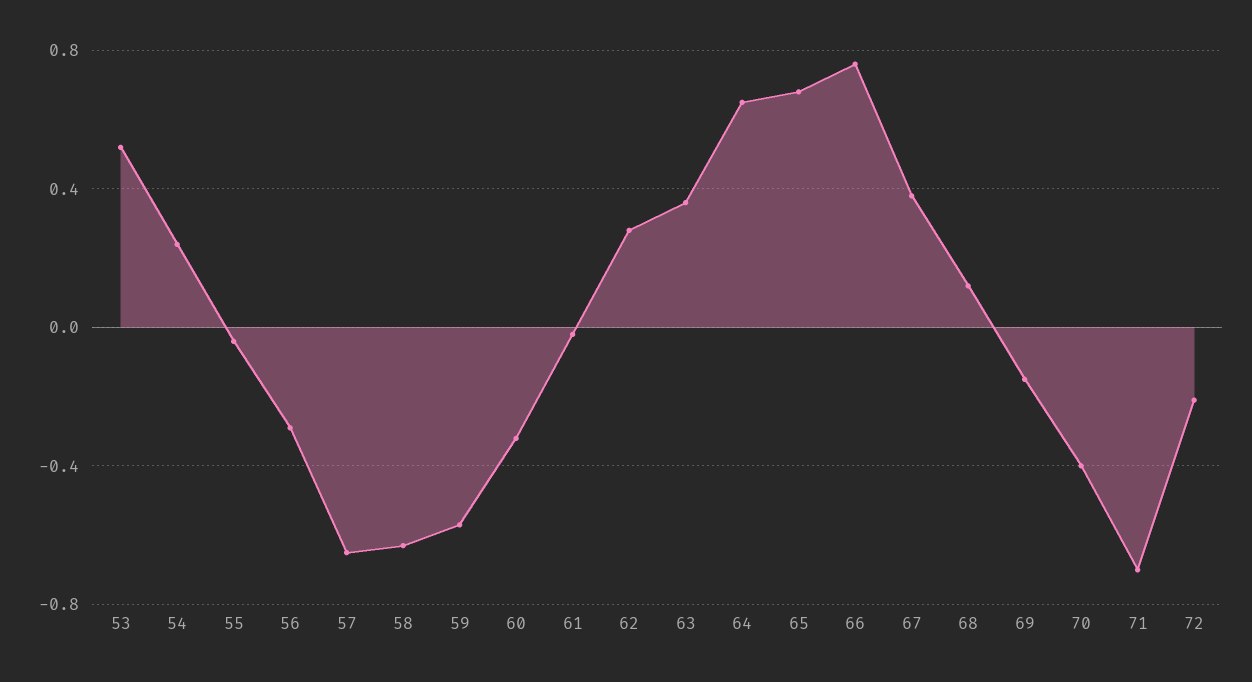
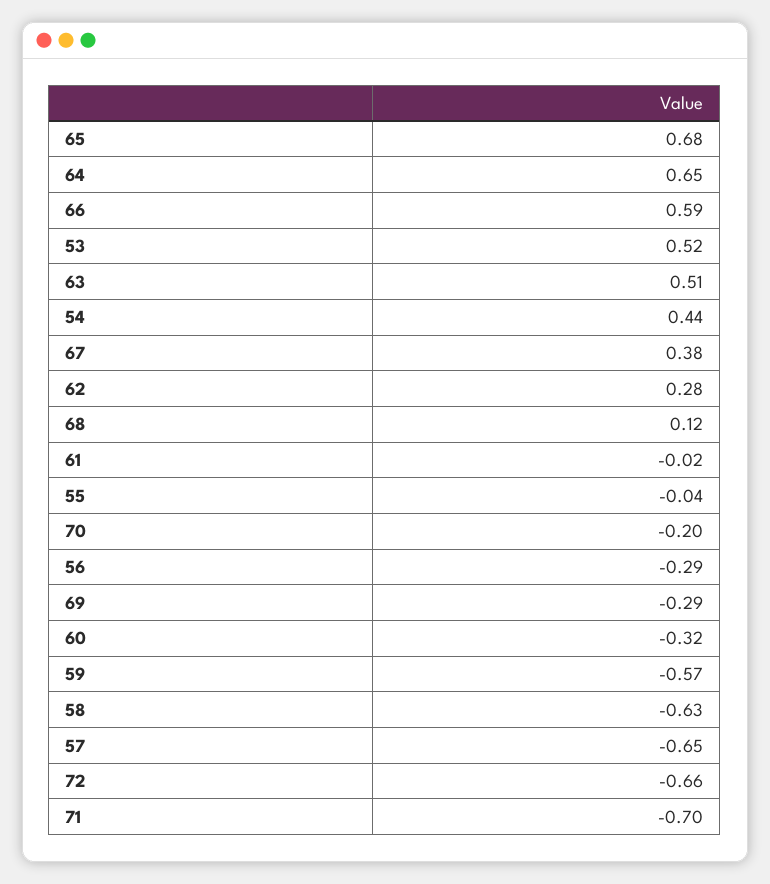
54: 0.25 -> 0.44
63: 0.35 -> 0.51
66: 0.75 -> 0.59
69: -0.15 -> -0.29
70: -0.4 -> -0.2
72: -0.2 -> -0.66

